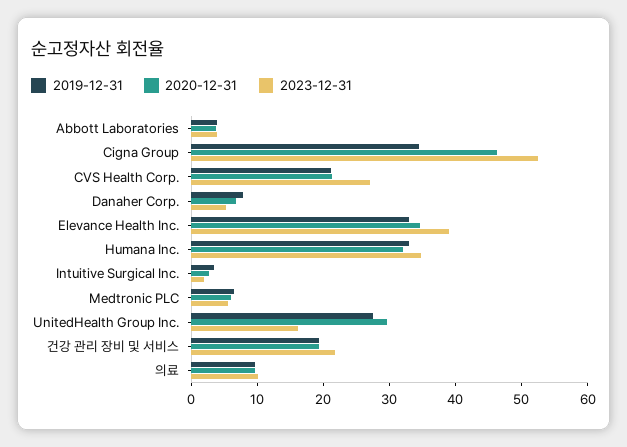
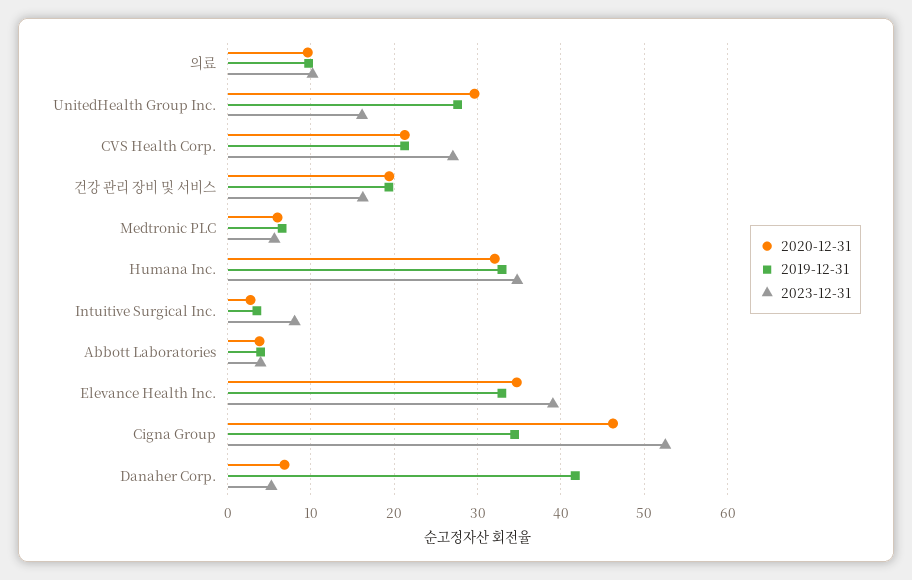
2019-12-31, Danaher Corp.: 8 -> 42
2023-12-31, Intuitive Surgical Inc.: 2 -> 8
2023-12-31, 건강 관리 장비 및 서비스: 22 -> 16

